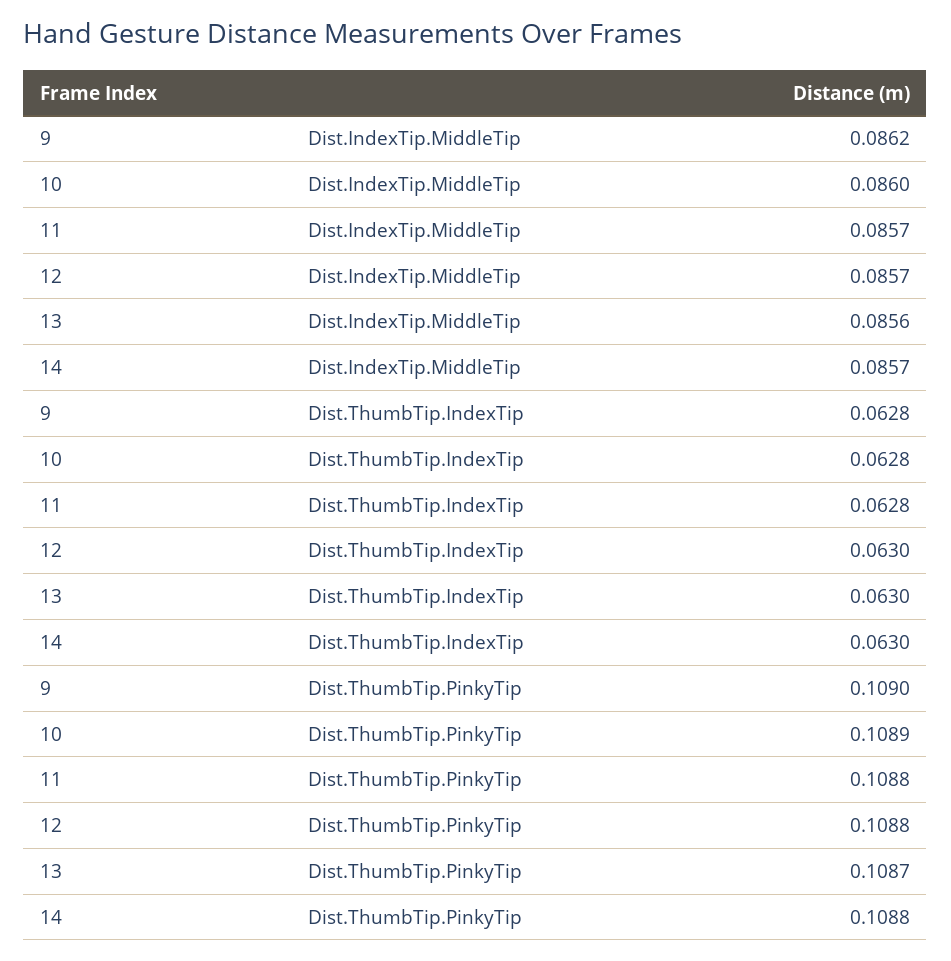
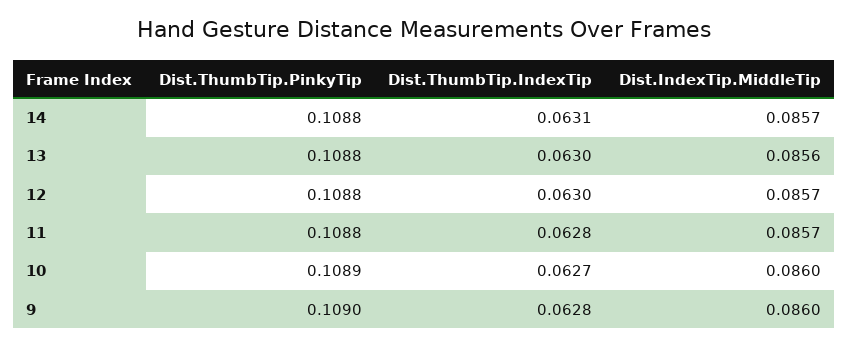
9, Dist.IndexTip.MiddleTip: 0.0862 -> 0.086
10, Dist.ThumbTip.IndexTip: 0.0628 -> 0.0627
14, Dist.ThumbTip.IndexTip: 0.063 -> 0.0631
13, Dist.ThumbTip.PinkyTip: 0.1087 -> 0.1088

